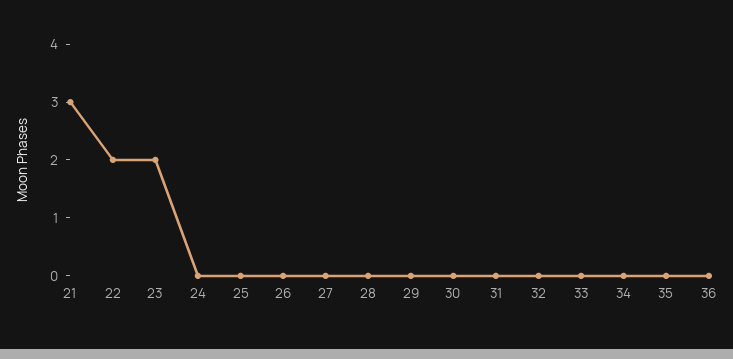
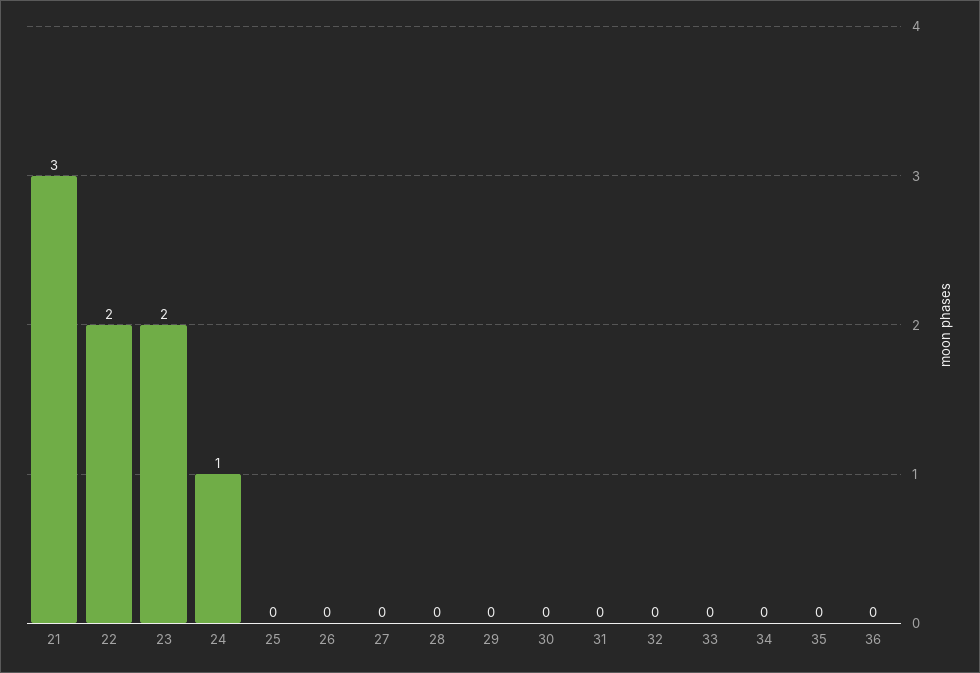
24: 0 -> 1

